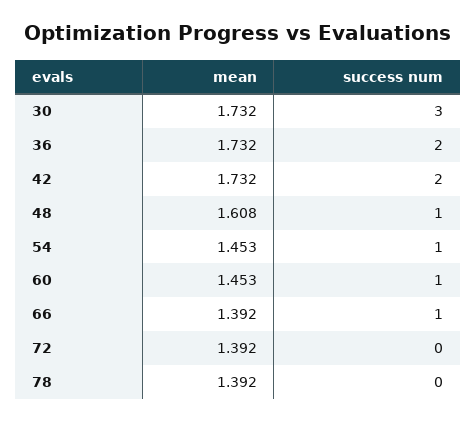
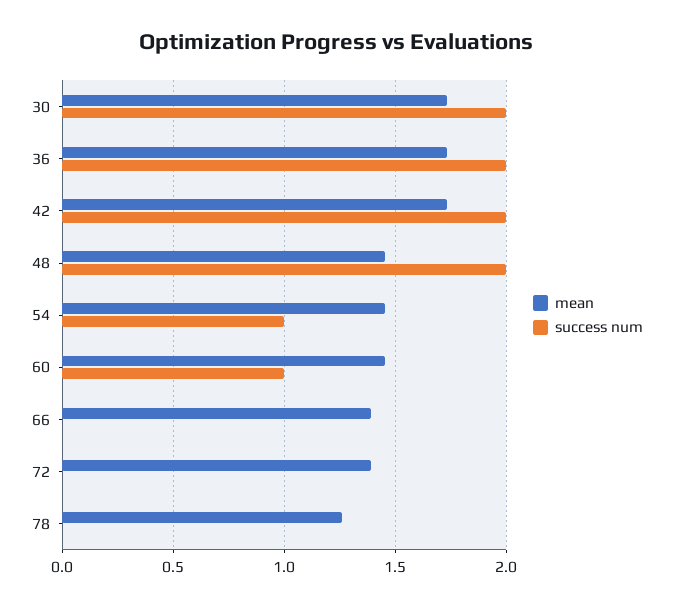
success num, 30: 3 -> 2
mean, 48: 1.608 -> 1.45
success num, 48: 1 -> 2
success num, 66: 1 -> 0
mean, 78: 1.392 -> 1.25

